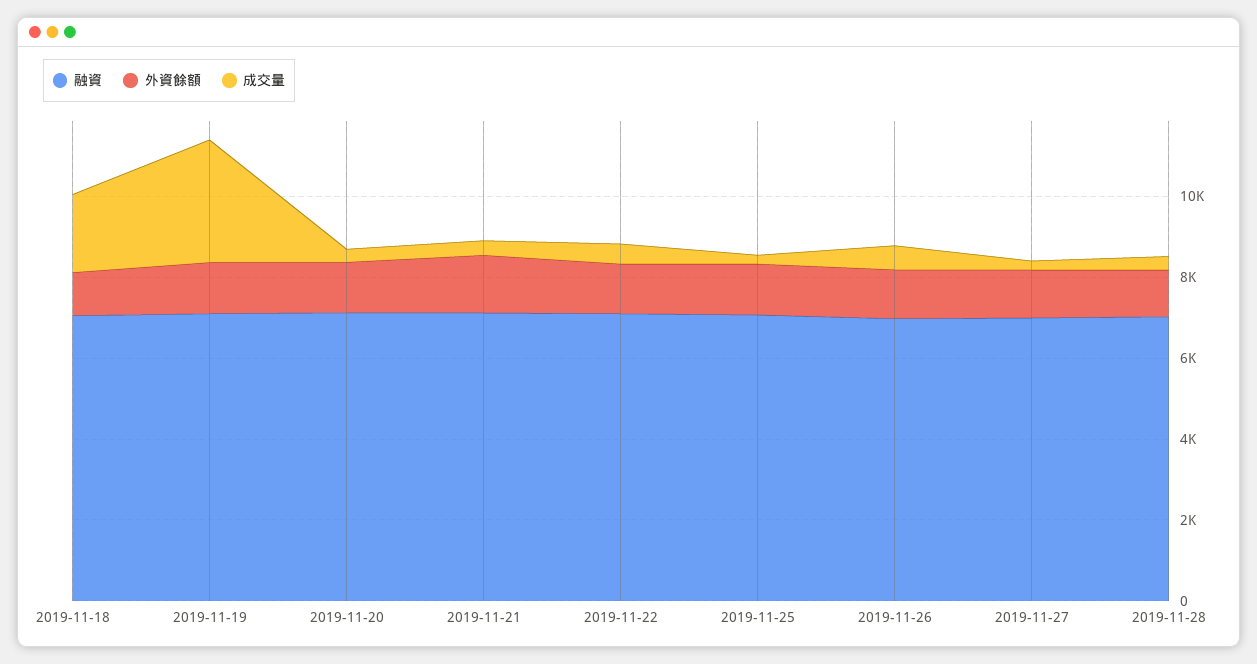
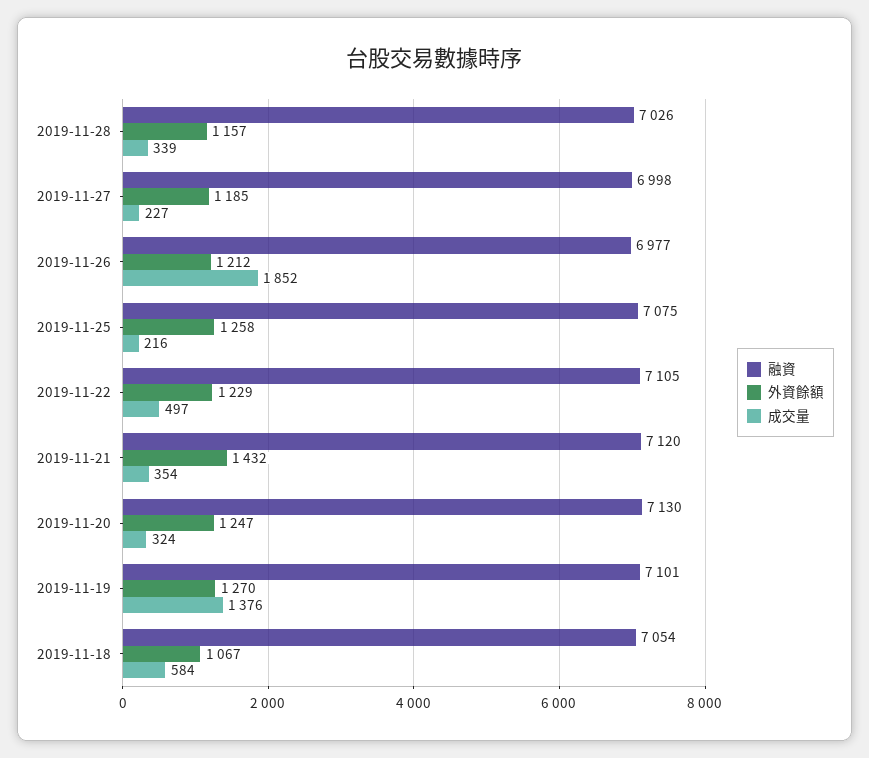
成交量, 2019-11-18: 2000 -> 584
成交量, 2019-11-19: 3000 -> 1376
成交量, 2019-11-26: 500 -> 1852

